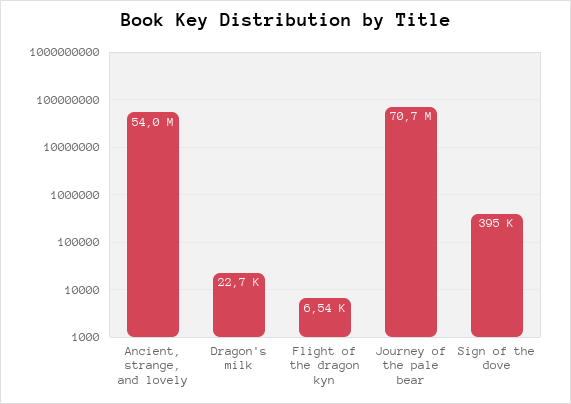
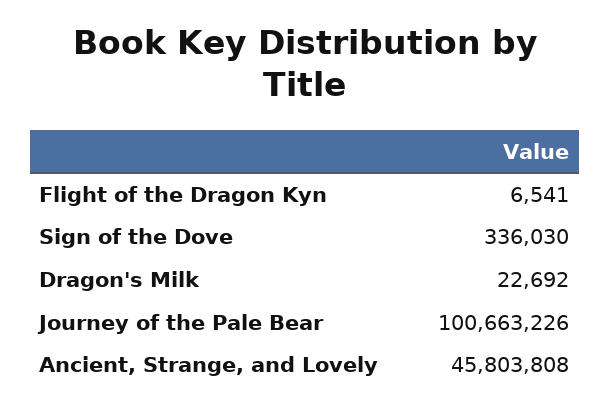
Ancient, strange, and lovely: 54000000 -> 45803808
Journey of the pale bear: 70700000 -> 100663226
Sign of the dove: 395000 -> 336030

